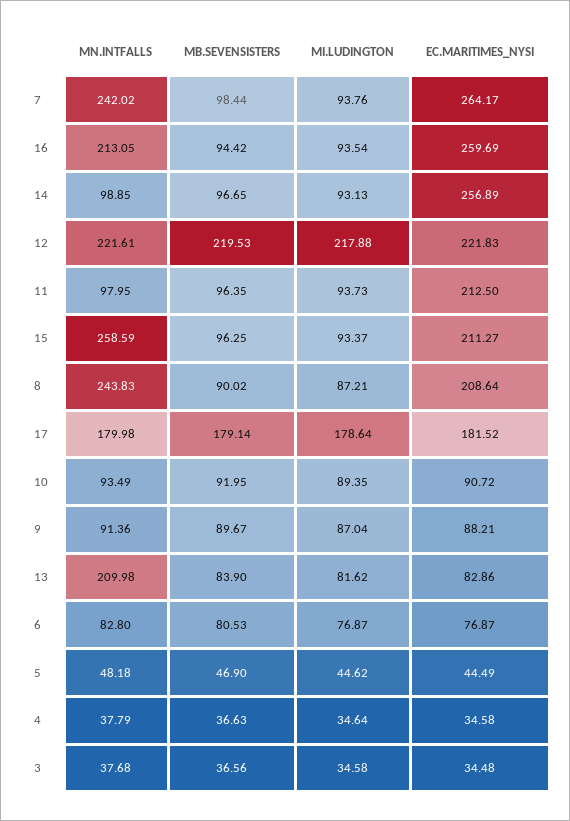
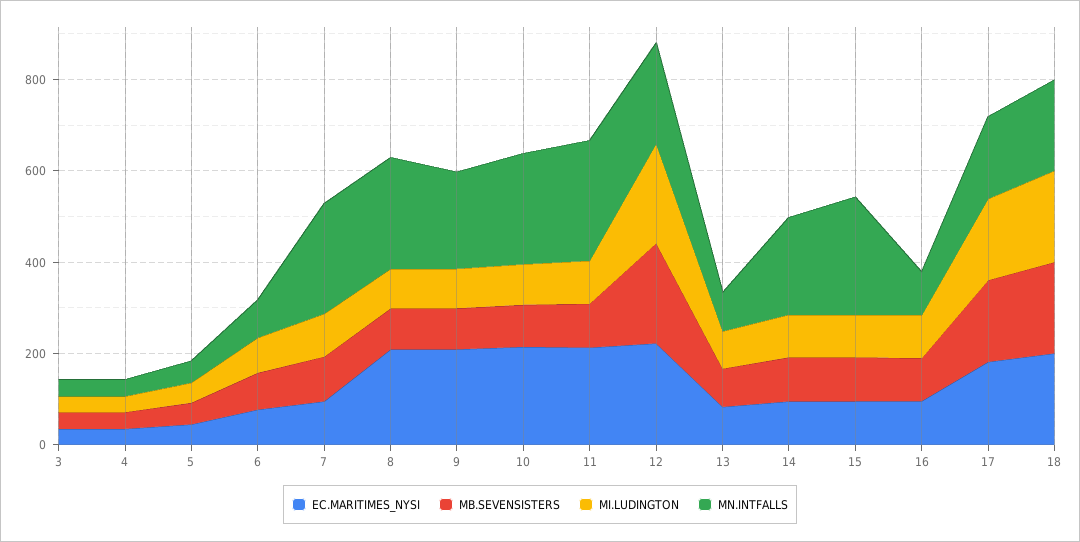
EC.MARITIMES_NYSI, 7: 264.17 -> 100
MN.INTFALLS, 16: 213.05 -> 100
EC.MARITIMES_NYSI, 16: 259.69 -> 100
MN.INTFALLS, 14: 98.85 -> 200
EC.MARITIMES_NYSI, 14: 256.89 -> 100
MN.INTFALLS, 11: 97.95 -> 250
EC.MARITIMES_NYSI, 15: 211.27 -> 100
MN.INTFALLS, 10: 93.49 -> 250
EC.MARITIMES_NYSI, 10: 90.72 -> 200
MN.INTFALLS, 9: 91.36 -> 200
EC.MARITIMES_NYSI, 9: 88.21 -> 200
MN.INTFALLS, 13: 209.98 -> 100
EC.MARITIMES_NYSI, 18: none -> 200
MB.SEVENSISTERS, 18: none -> 200
MI.LUDINGTON, 18: none -> 200
MN.INTFALLS, 18: none -> 200

